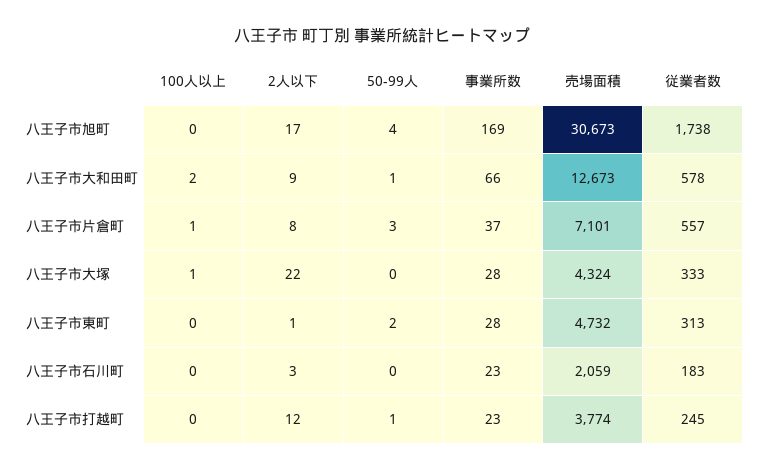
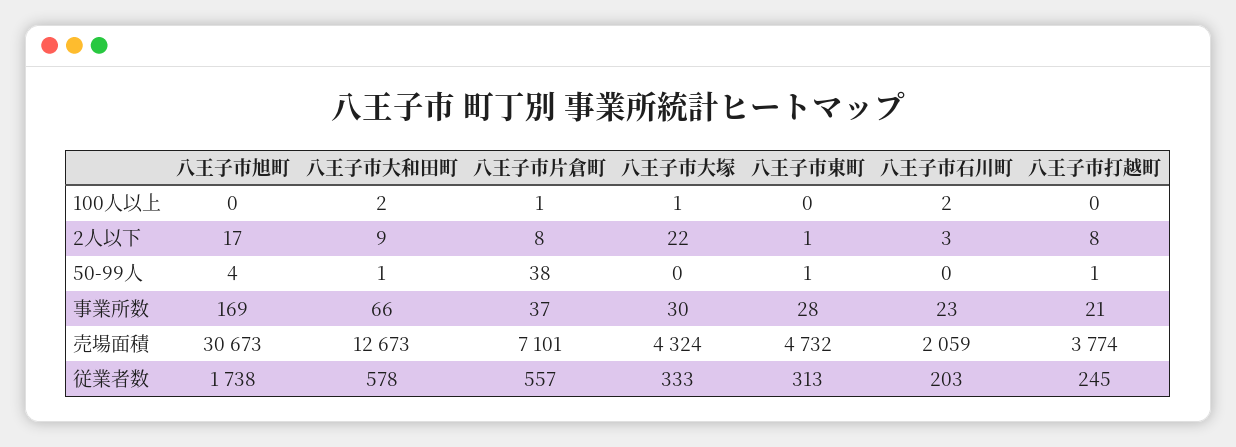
50-99人, 八王子市片倉町: 3 -> 38
事業所数, 八王子市大塚: 28 -> 30
50-99人, 八王子市東町: 2 -> 1
100人以上, 八王子市石川町: 0 -> 2
従業者数, 八王子市石川町: 183 -> 203
2人以下, 八王子市打越町: 12 -> 8
事業所数, 八王子市打越町: 23 -> 21

